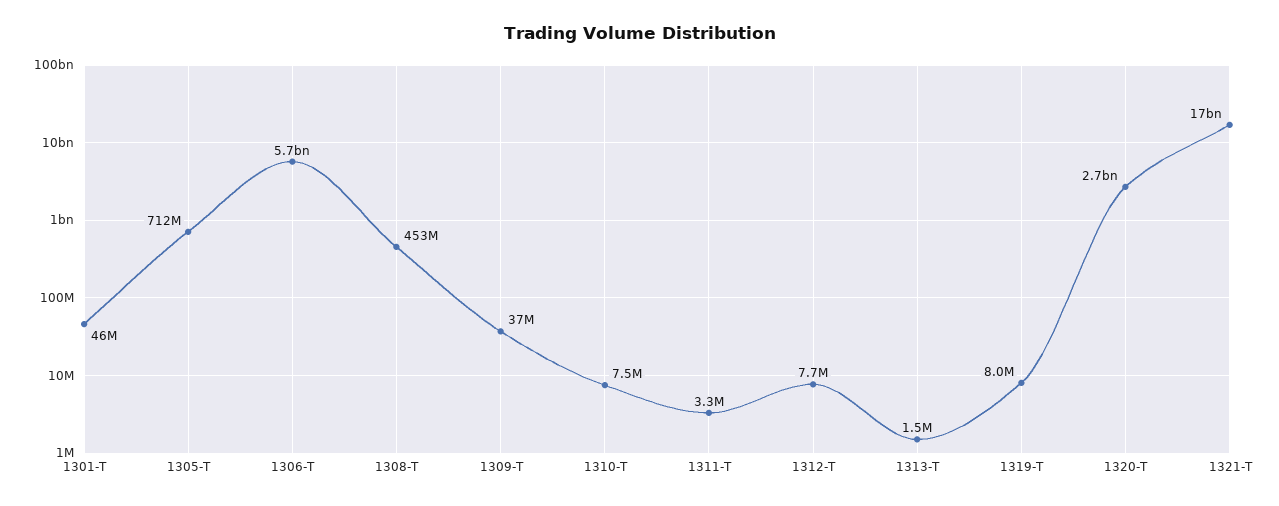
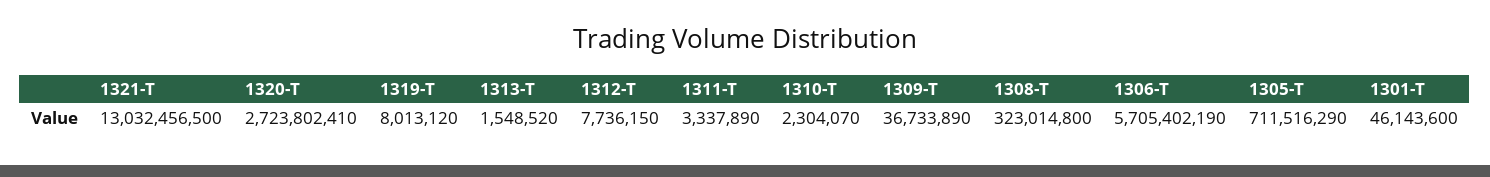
1308-T: 453000000 -> 323014800
1310-T: 7500000 -> 2304070
1321-T: 17000000000 -> 13032456500

